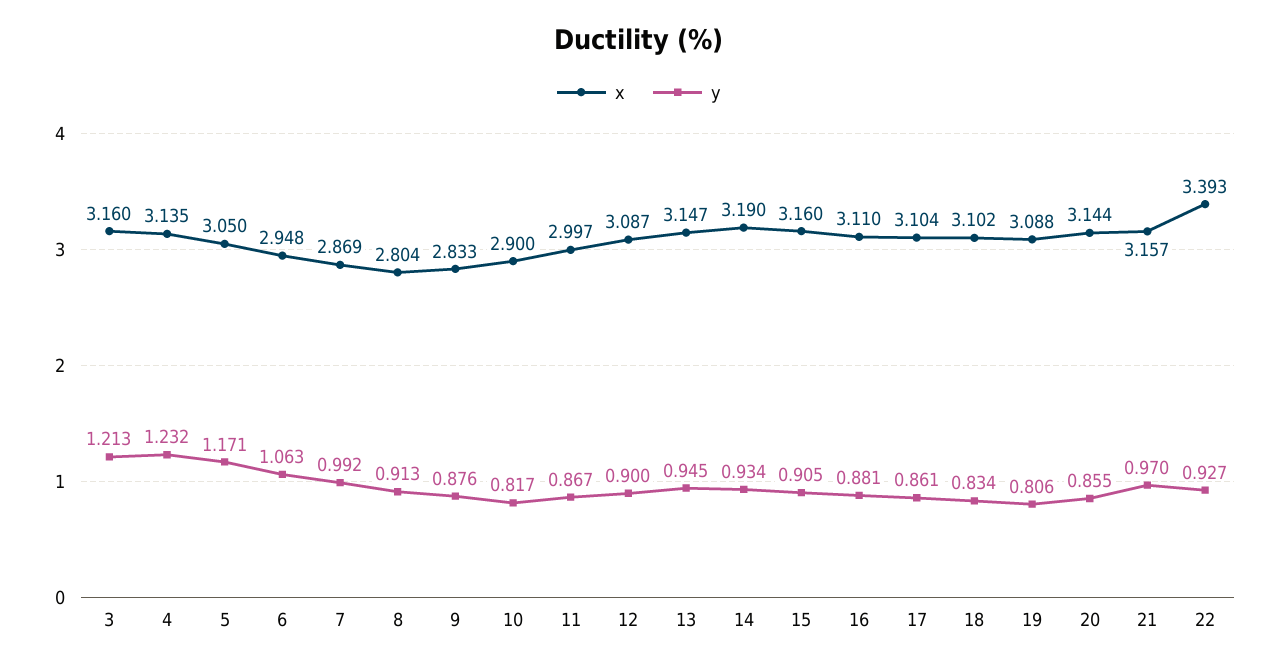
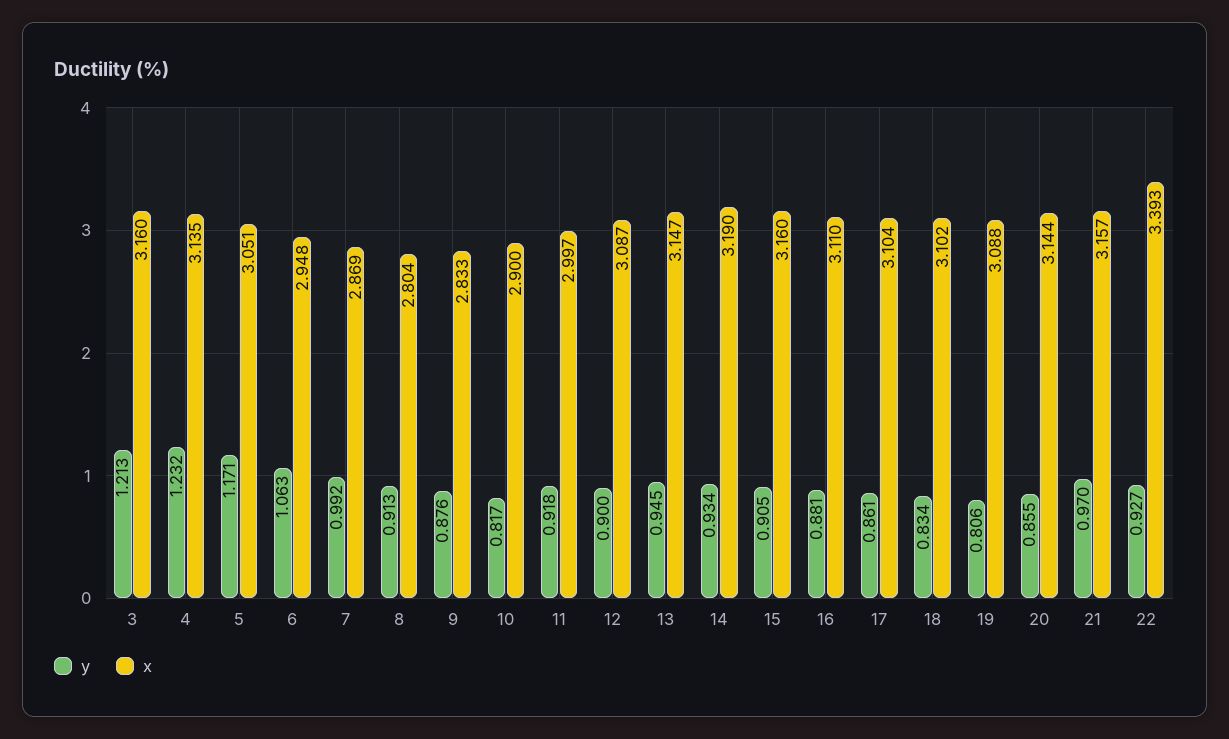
x, 5: 3.05 -> 3.051
y, 11: 0.867 -> 0.918

